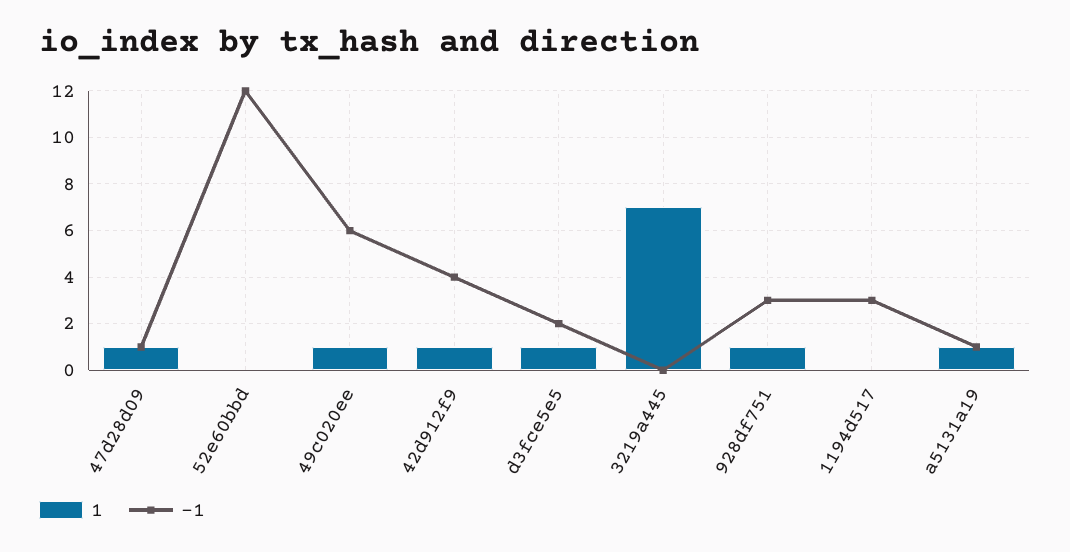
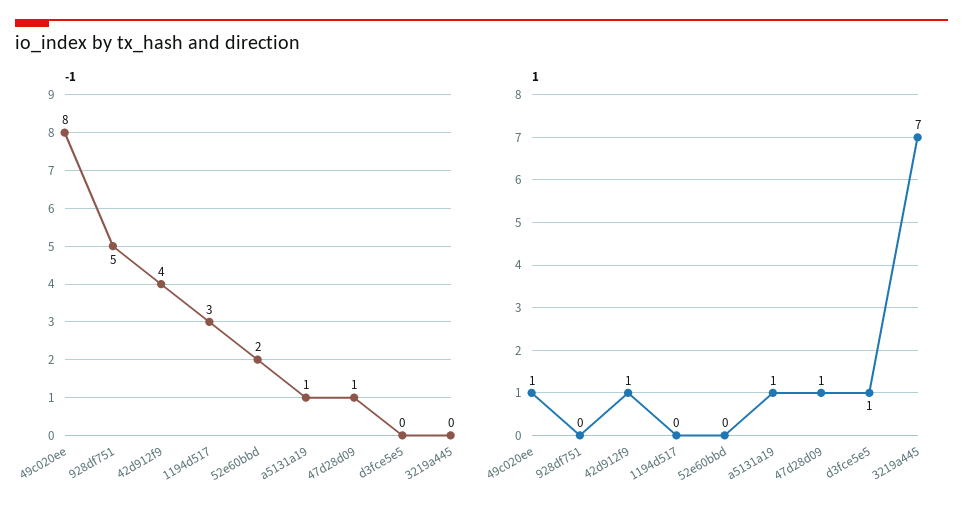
-1, 52e60bbd: 12 -> 2
-1, 49c020ee: 6 -> 8
-1, d3fce5e5: 2 -> 0
1, 928df751: 1 -> 0
-1, 928df751: 3 -> 5

